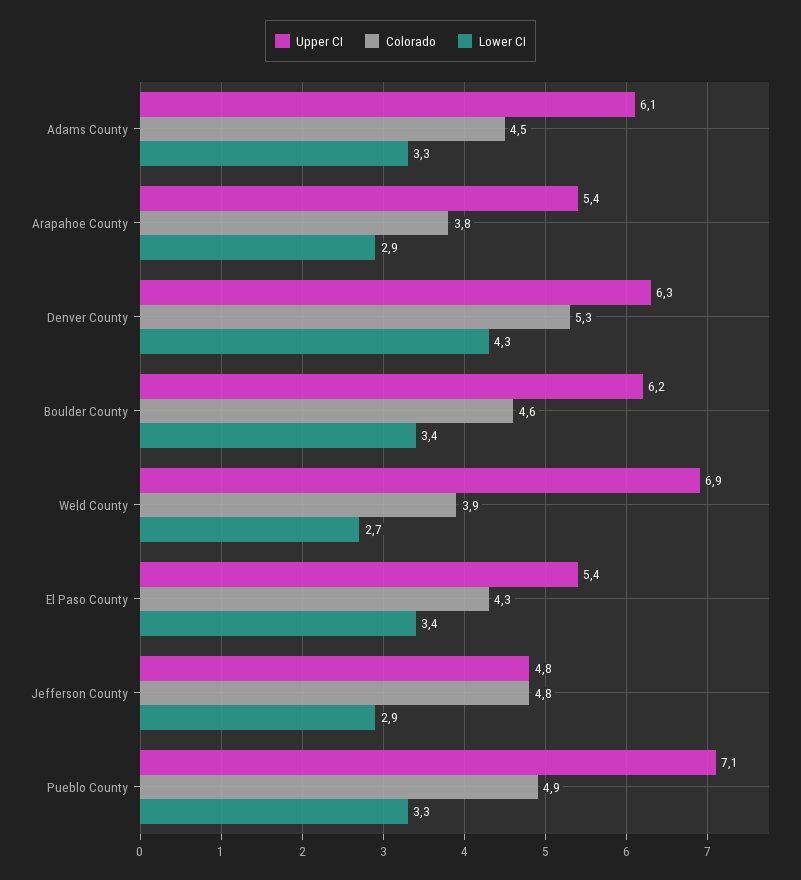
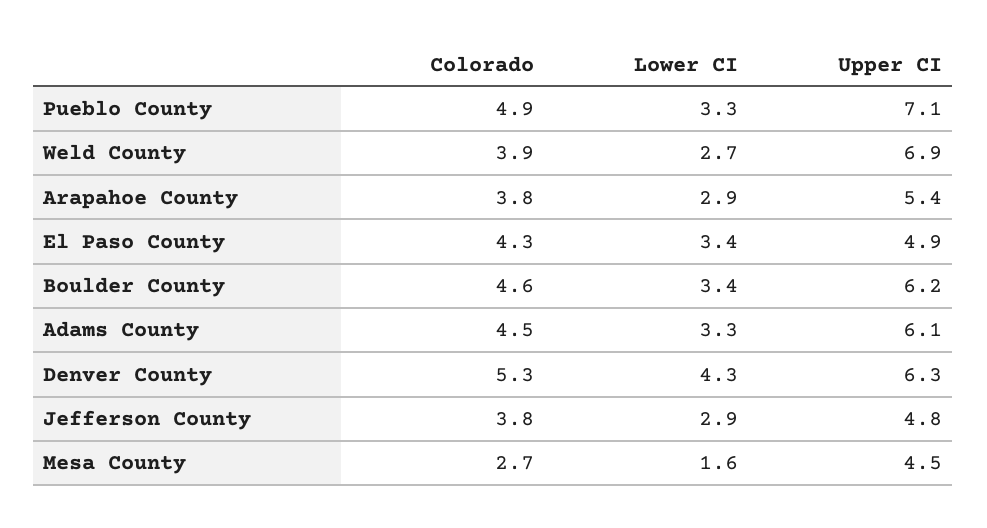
Upper CI, El Paso County: 5.4 -> 4.9
Colorado, Jefferson County: 4.8 -> 3.8
Colorado, Mesa County: none -> 2.7
Lower CI, Mesa County: none -> 1.6
Upper CI, Mesa County: none -> 4.5

